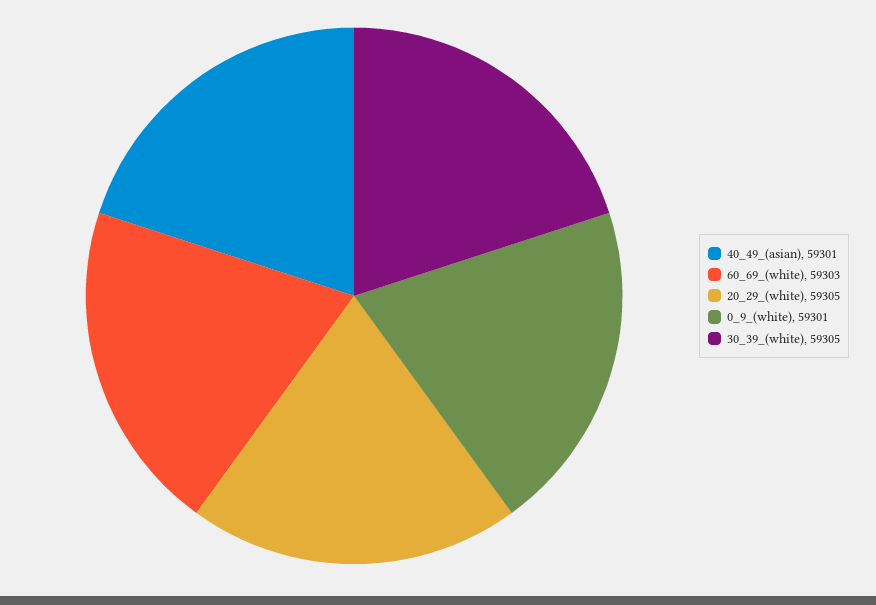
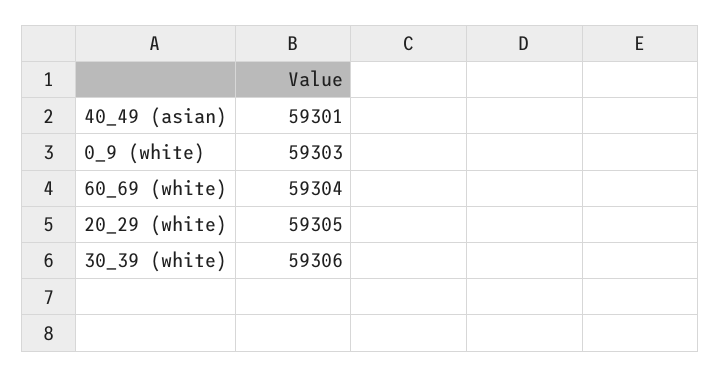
60_69_(white): 59303 -> 59304
0_9_(white): 59301 -> 59303
30_39_(white): 59305 -> 59306

